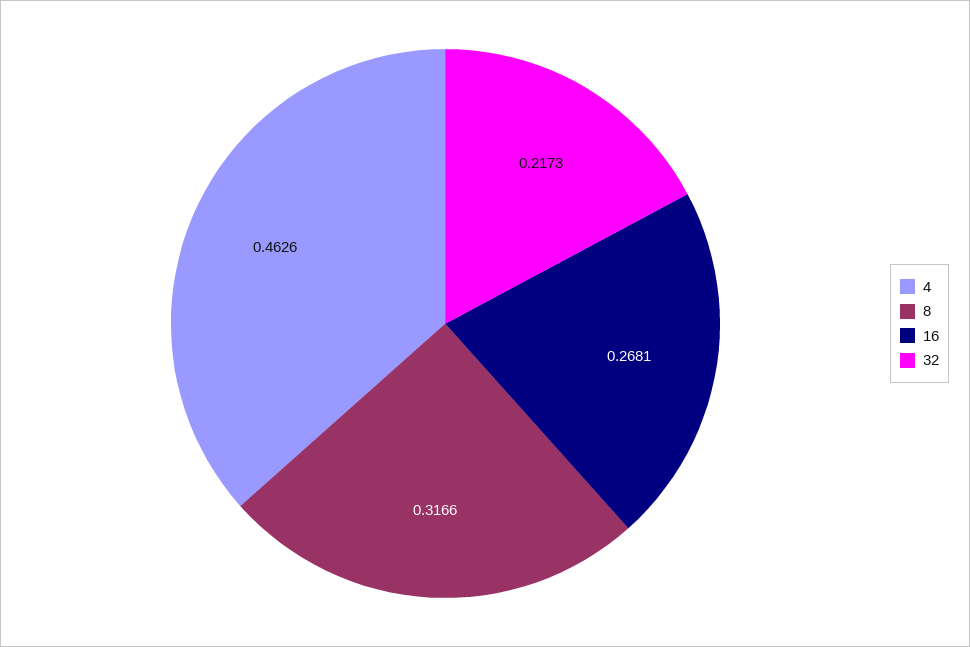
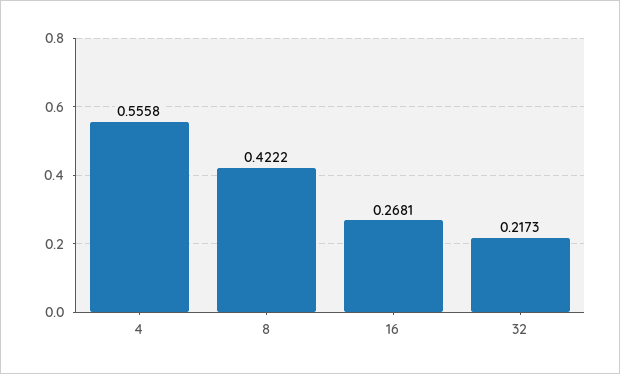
4: 0.4626 -> 0.5558
8: 0.3166 -> 0.4222

